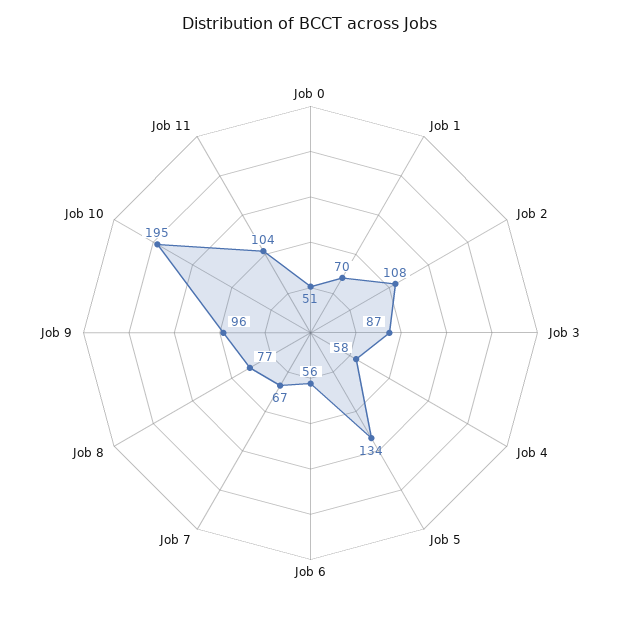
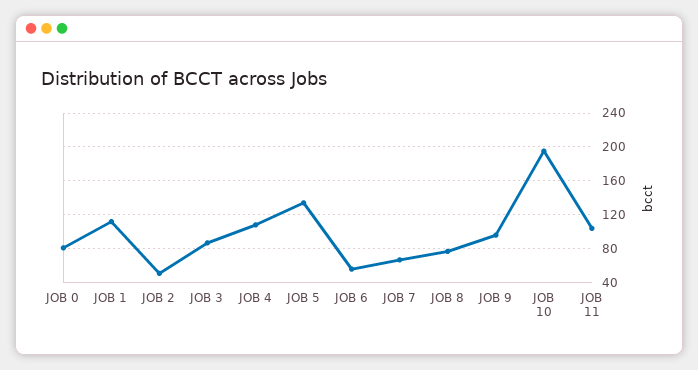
Job 0: 51 -> 80
Job 1: 70 -> 110
Job 2: 108 -> 50
Job 4: 58 -> 110

